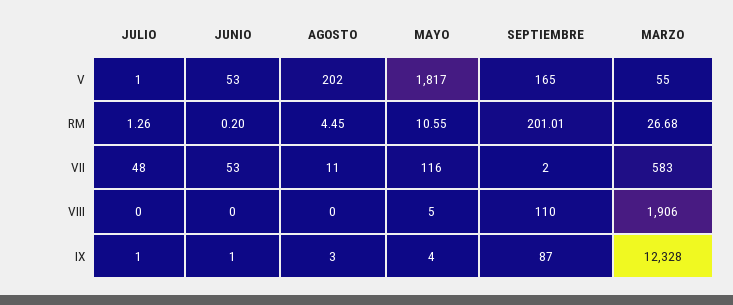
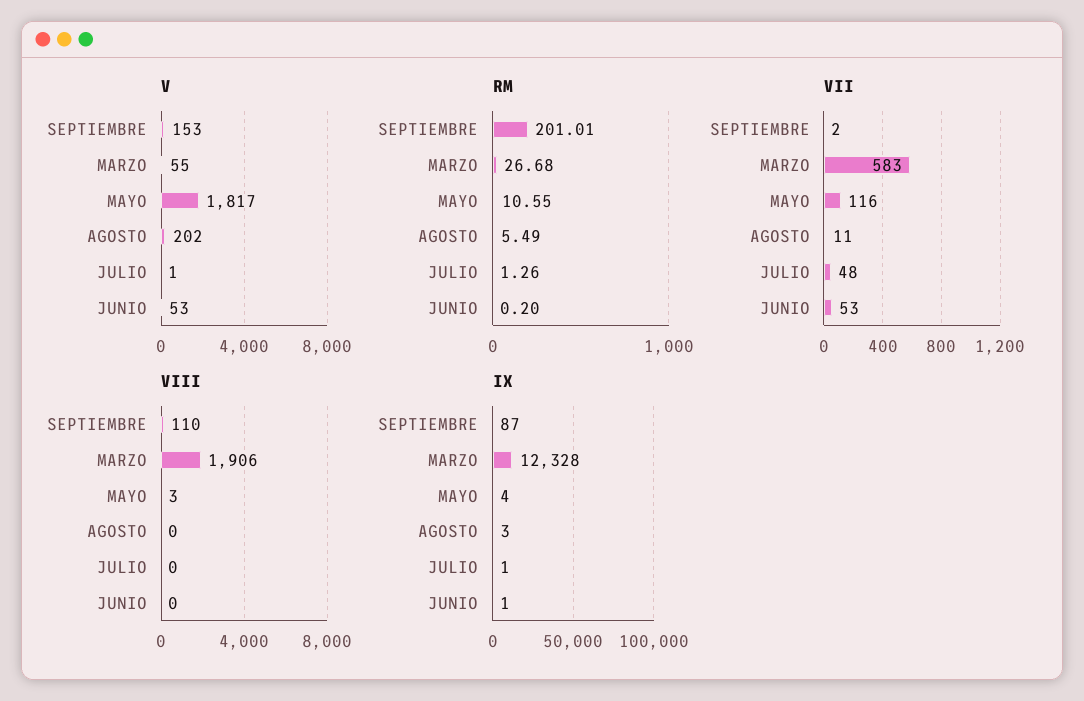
V, SEPTIEMBRE: 165 -> 153
RM, AGOSTO: 4.45 -> 5.49
VIII, MAYO: 5 -> 3

